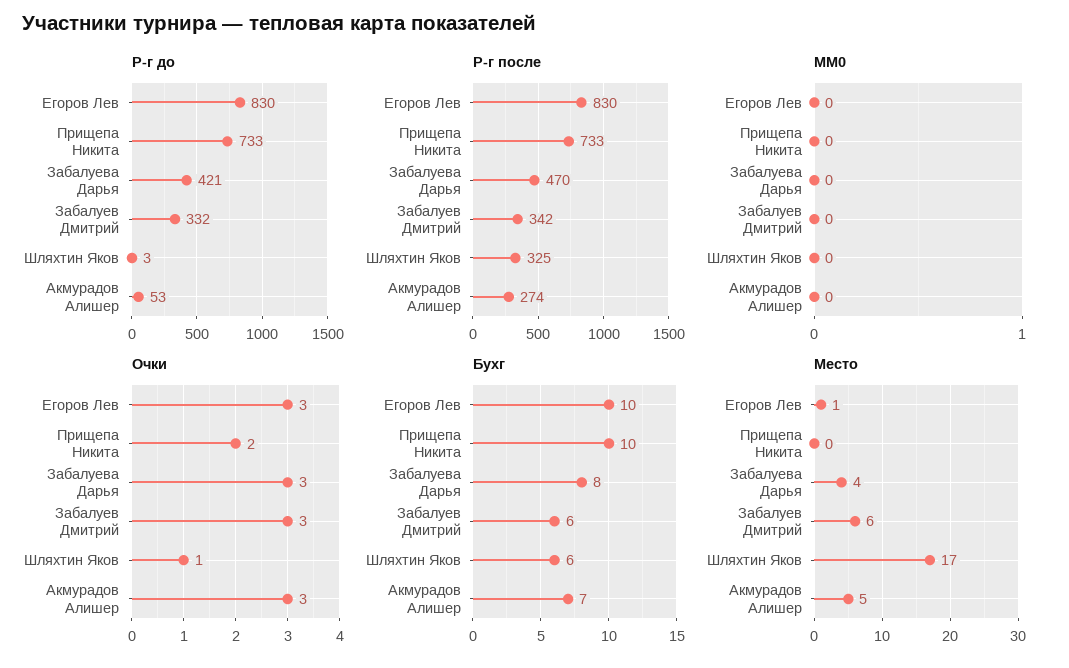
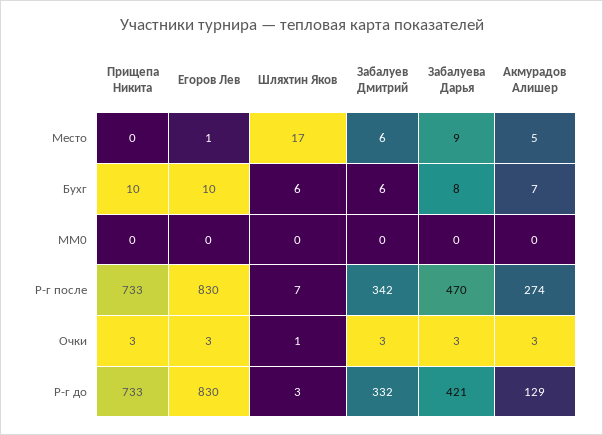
Р-г до, Акмурадов Алишер: 53 -> 129
Р-г после, Шляхтин Яков: 325 -> 7
Очки, Прищепа Никита: 2 -> 3
Место, Забалуева Дарья: 4 -> 9

